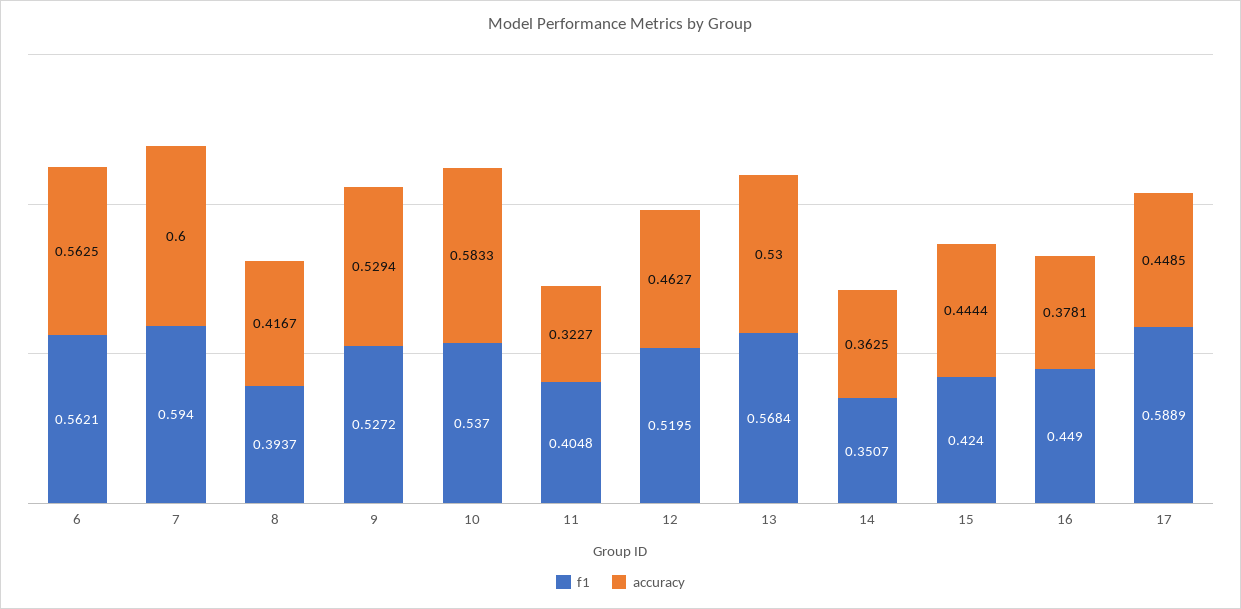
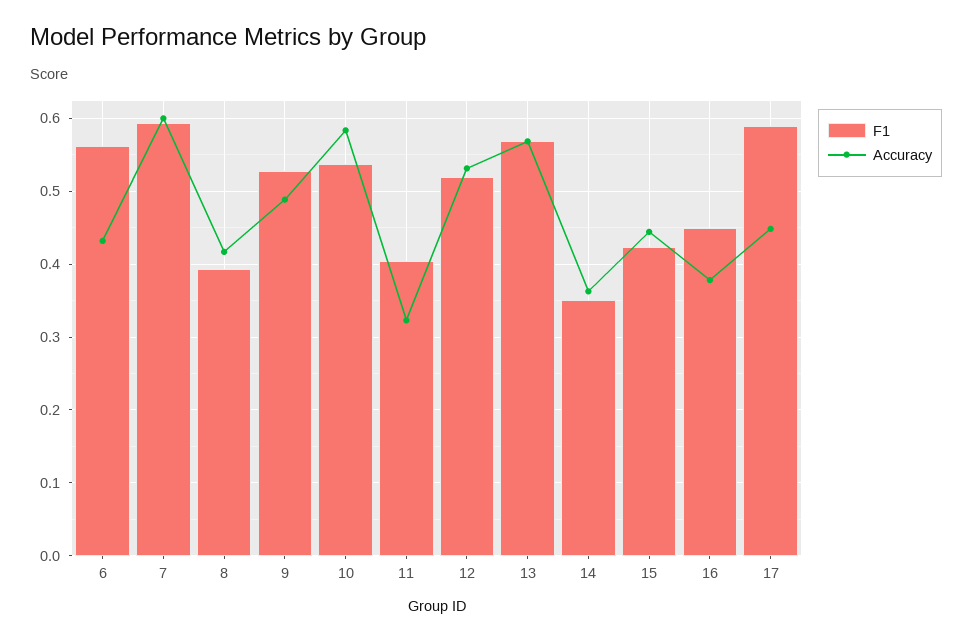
accuracy, 6: 0.5625 -> 0.43
accuracy, 9: 0.5294 -> 0.49
accuracy, 12: 0.4627 -> 0.53
accuracy, 13: 0.53 -> 0.57

